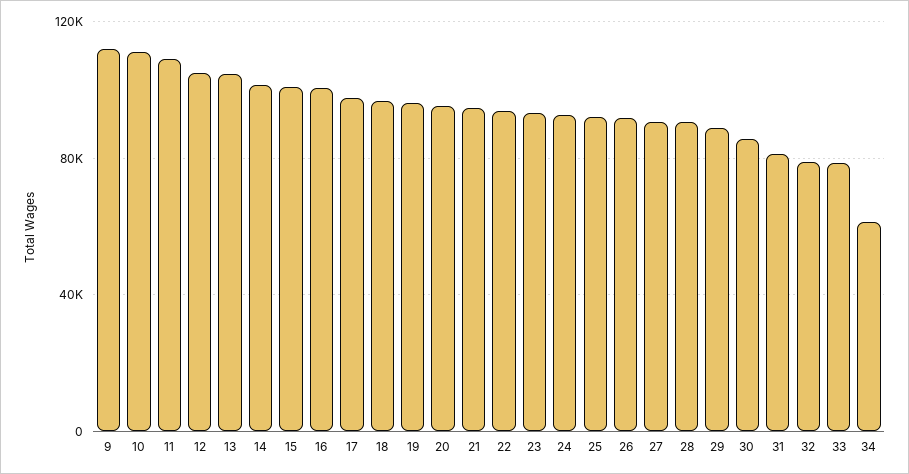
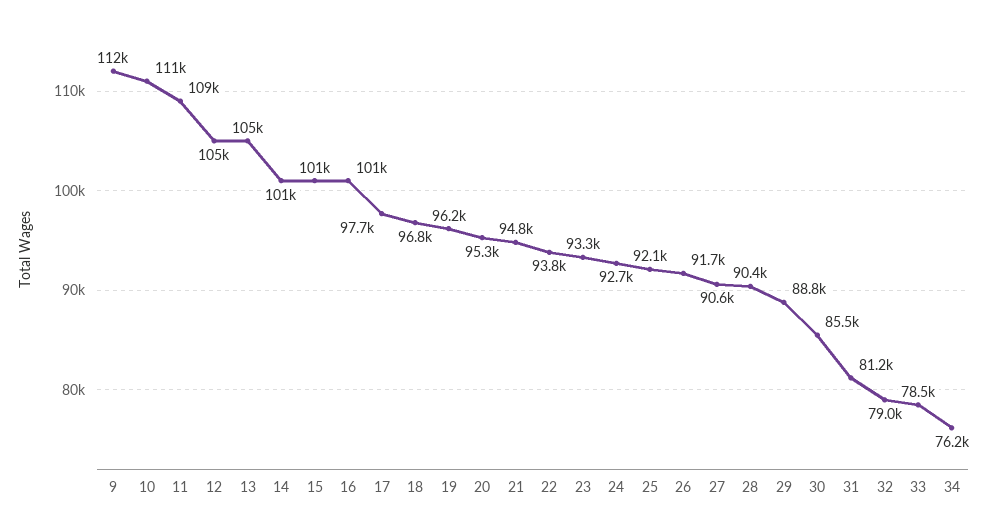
34: 60000 -> 76200

